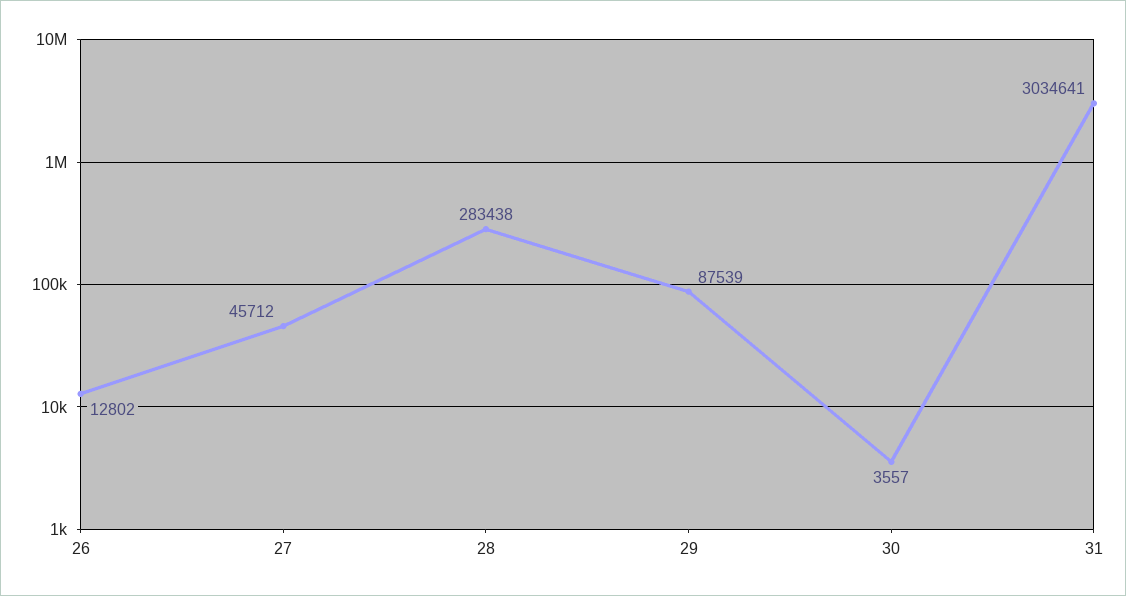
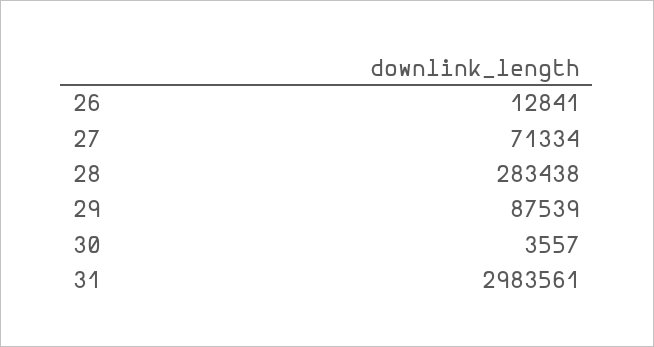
26: 12802 -> 12841
27: 45712 -> 71334
31: 3034641 -> 2983561

